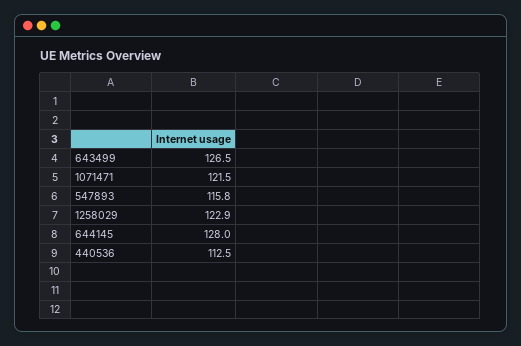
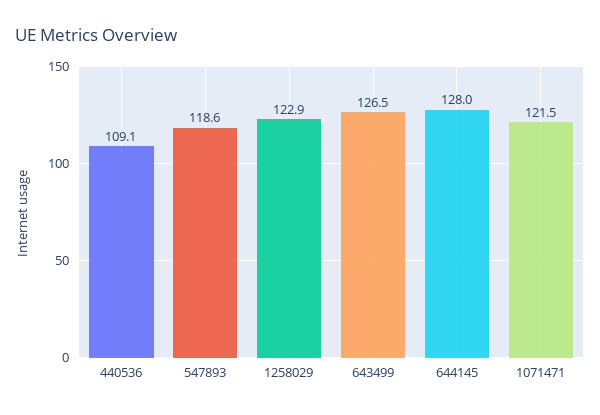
547893: 115.8 -> 118.6
440536: 112.5 -> 109.1

